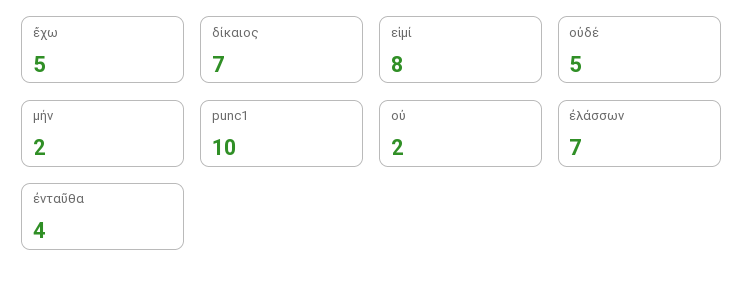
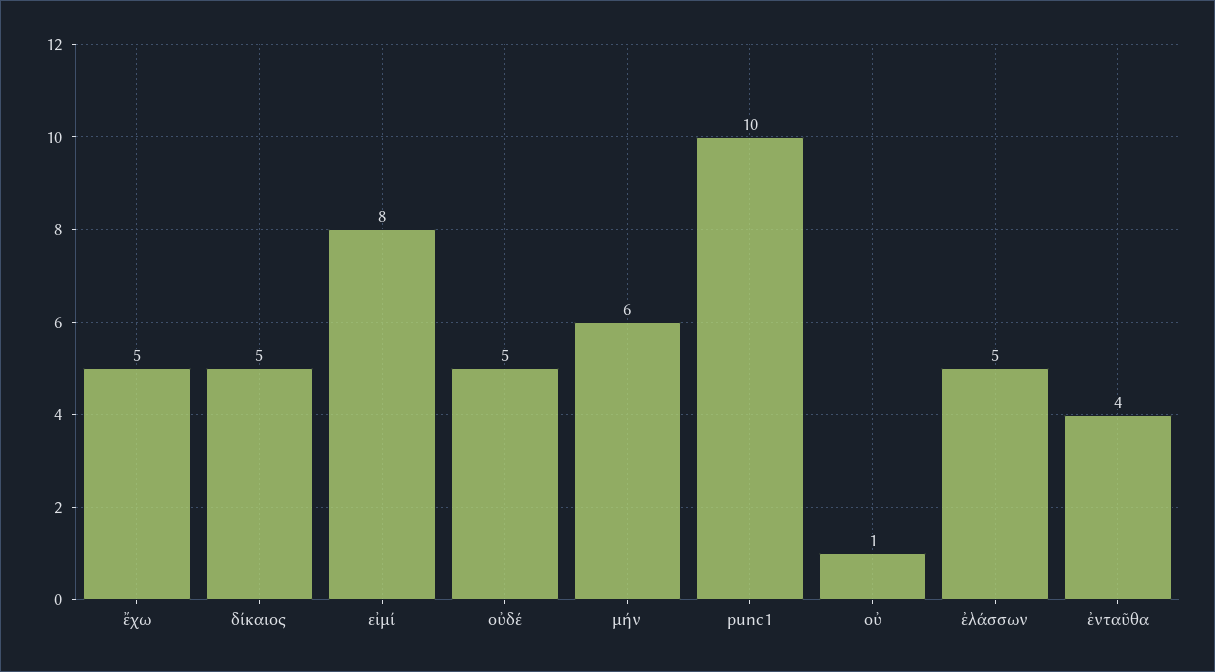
δίκαιος: 7 -> 5
μήν: 2 -> 6
οὐ: 2 -> 1
ἐλάσσων: 7 -> 5

